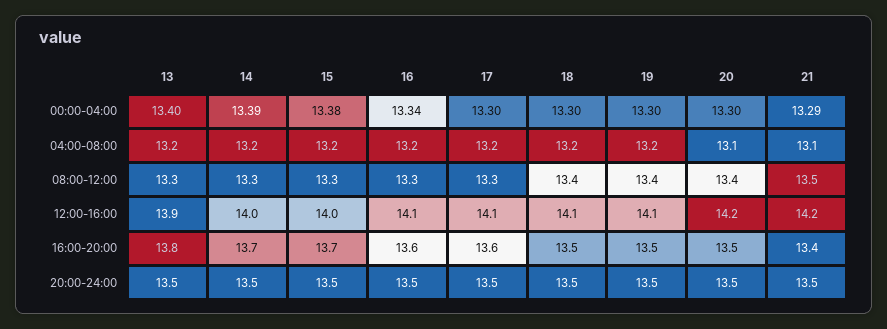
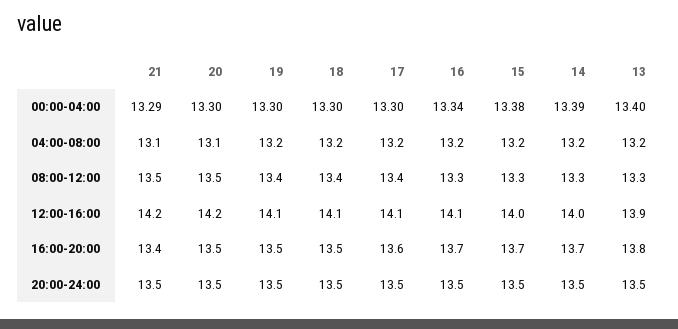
17, 08:00-12:00: 13.3 -> 13.4
20, 08:00-12:00: 13.4 -> 13.5
16, 16:00-20:00: 13.6 -> 13.7

